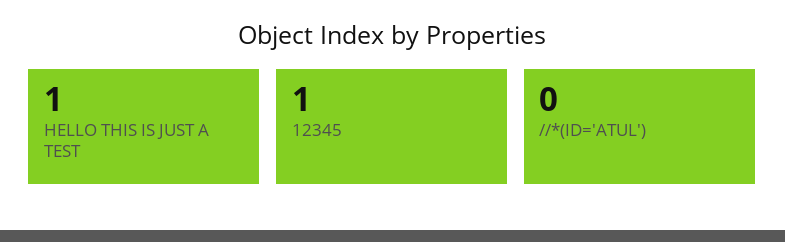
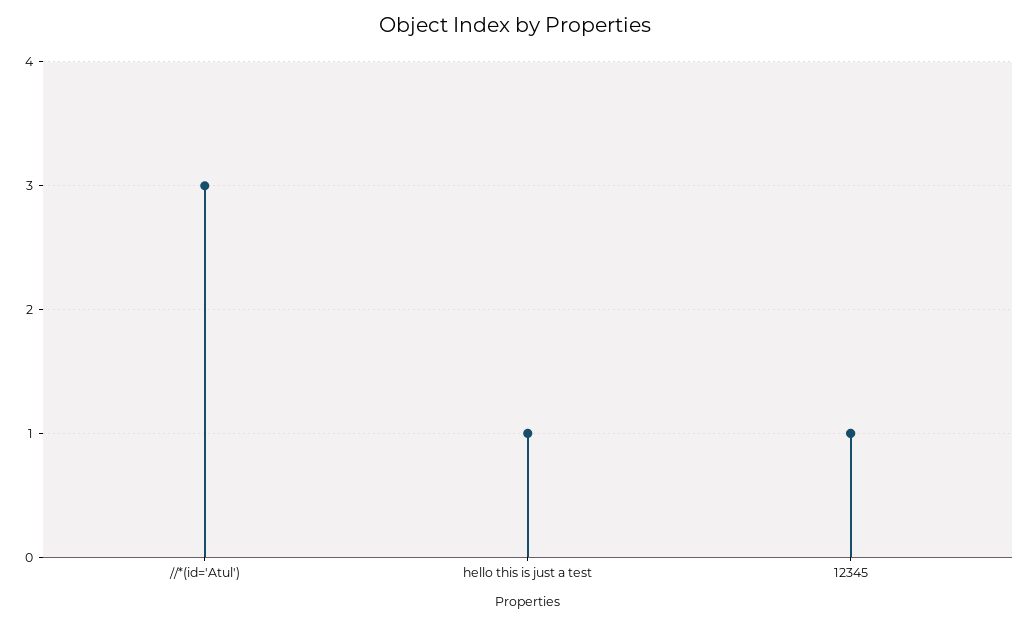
//*(ID='ATUL'): 0 -> 3

